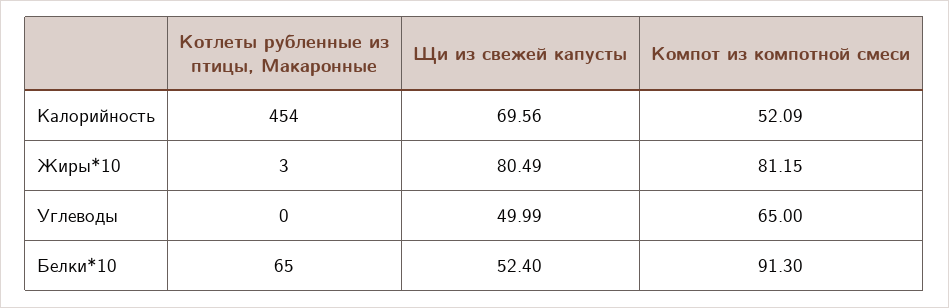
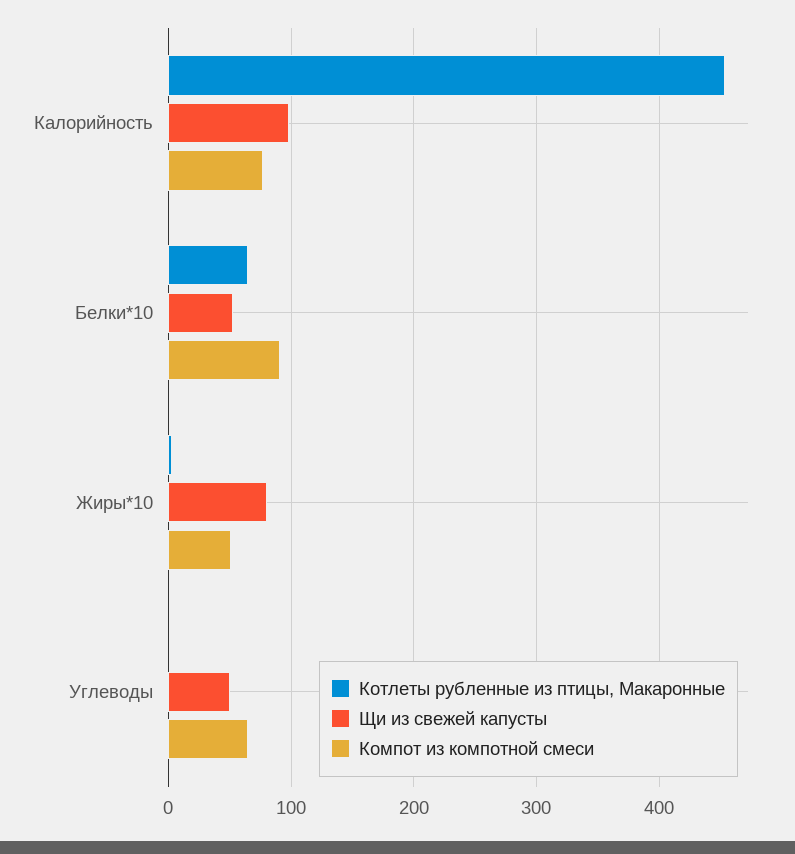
Щи из свежей капусты, Калорийность: 69.56 -> 100
Компот из компотной смеси, Калорийность: 52.09 -> 80
Компот из компотной смеси, Жиры*10: 81.15 -> 50

